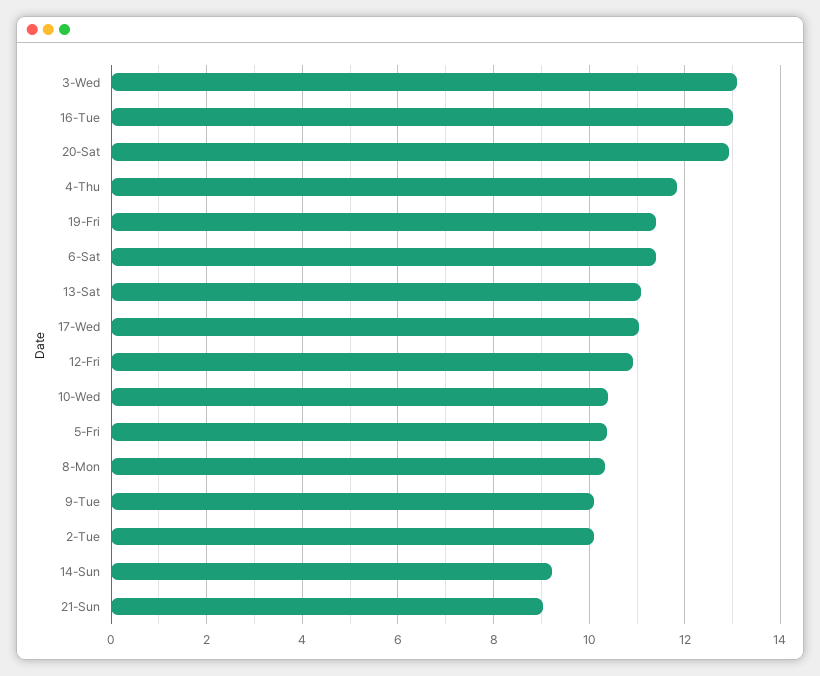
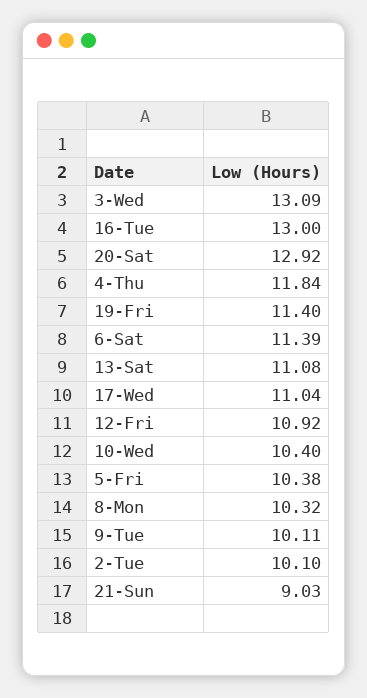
14-Sun: 9.2 -> none

